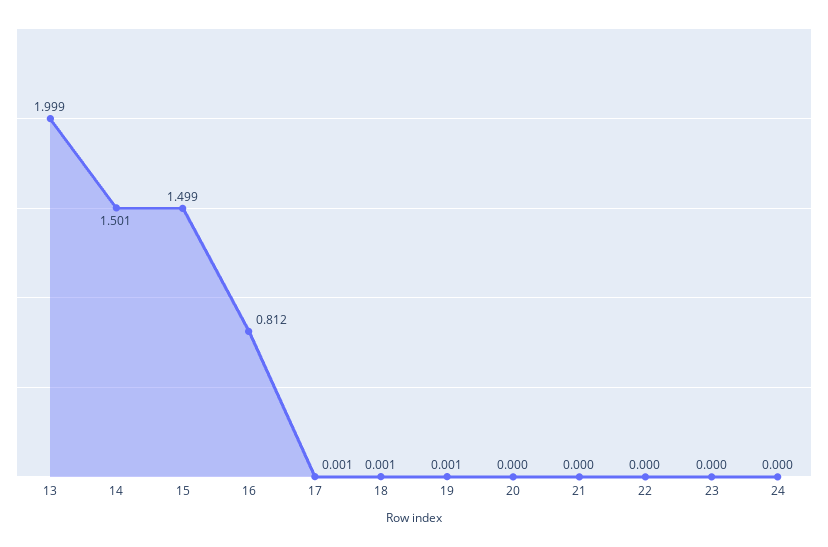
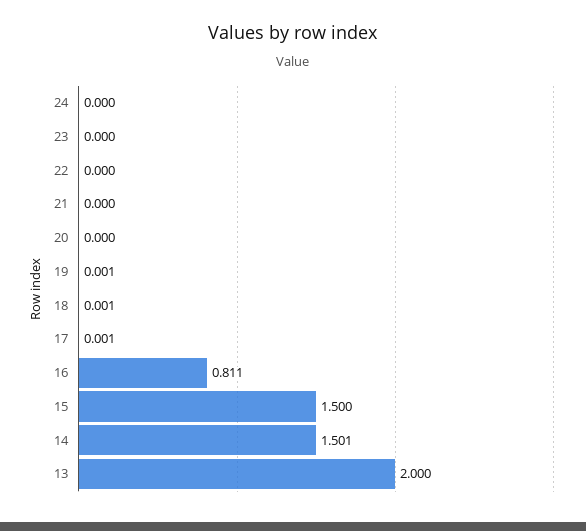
13: 1.999 -> 2
15: 1.499 -> 1.5
16: 0.812 -> 0.811

